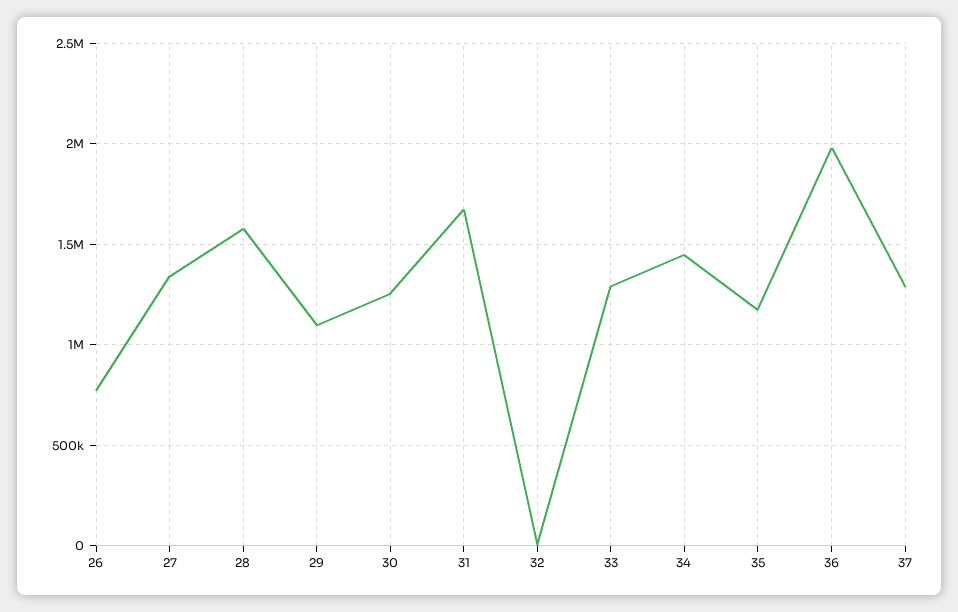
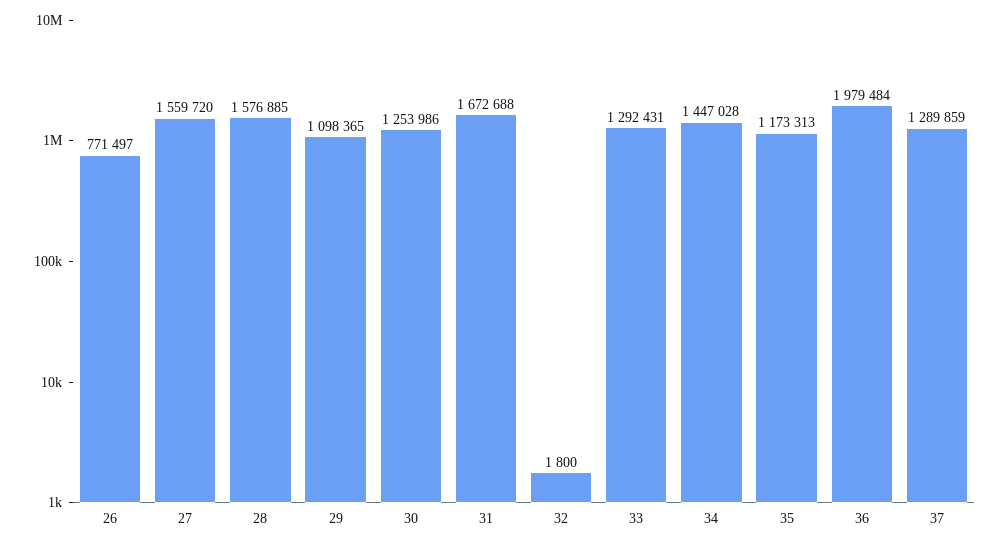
27: 1350000 -> 1559720

